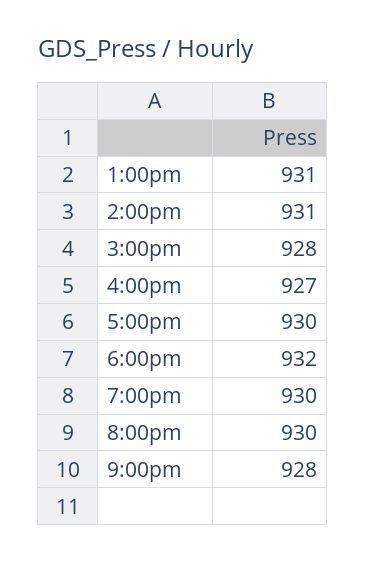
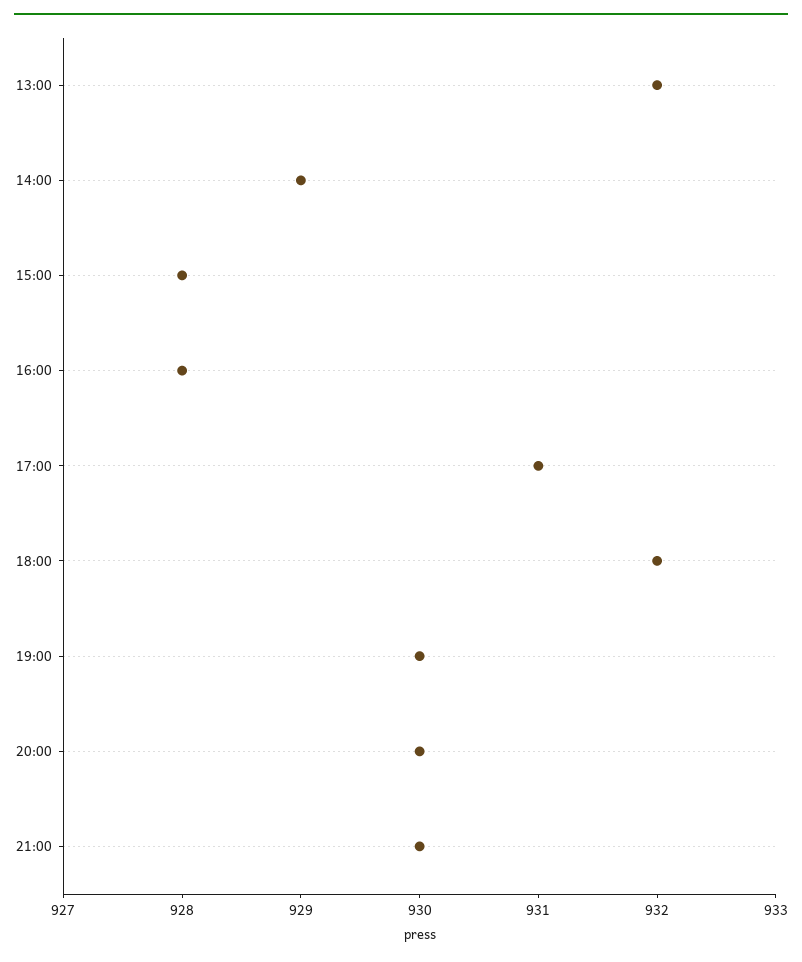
1:00pm: 931 -> 932
2:00pm: 931 -> 929
4:00pm: 927 -> 928
5:00pm: 930 -> 931
9:00pm: 928 -> 930

